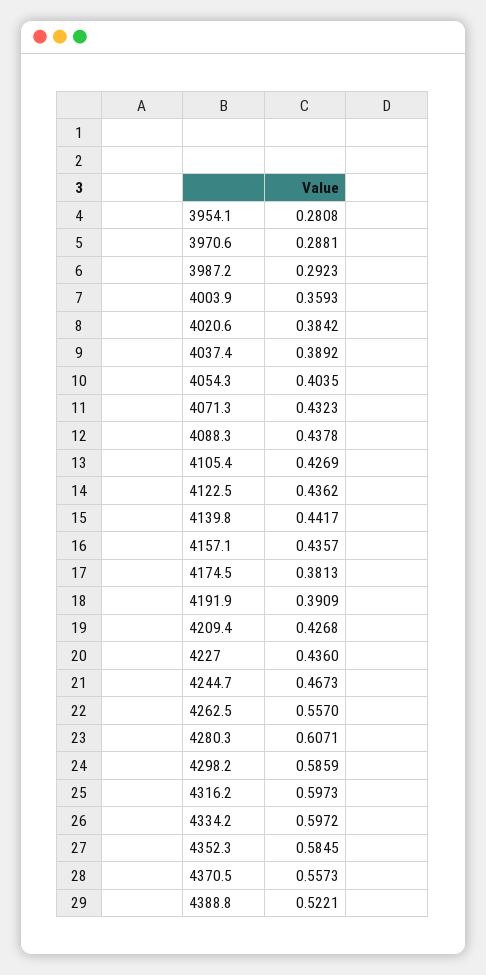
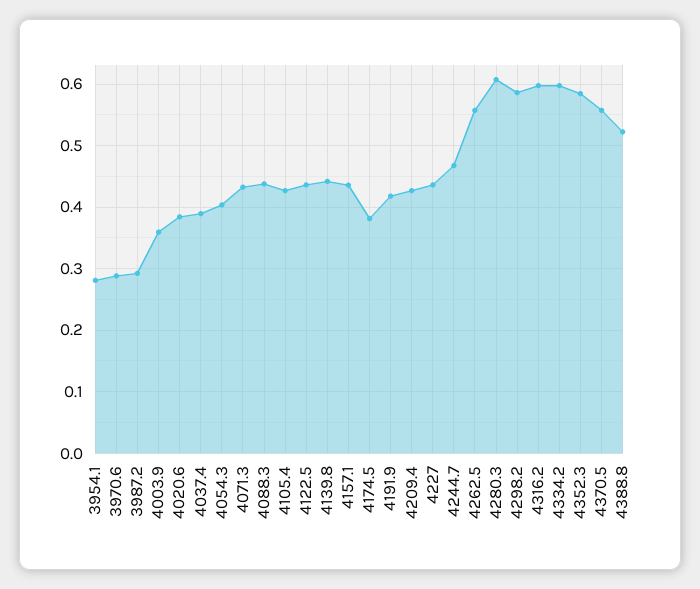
4191.9: 0.3909 -> 0.42

